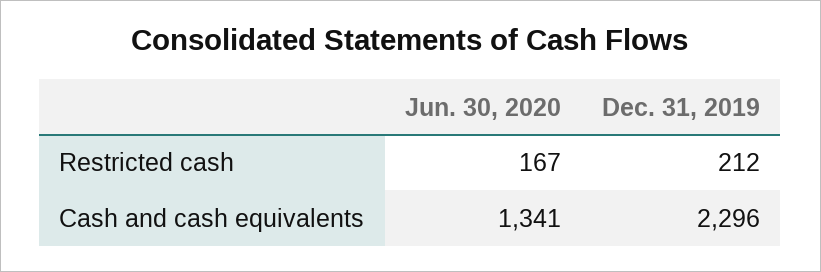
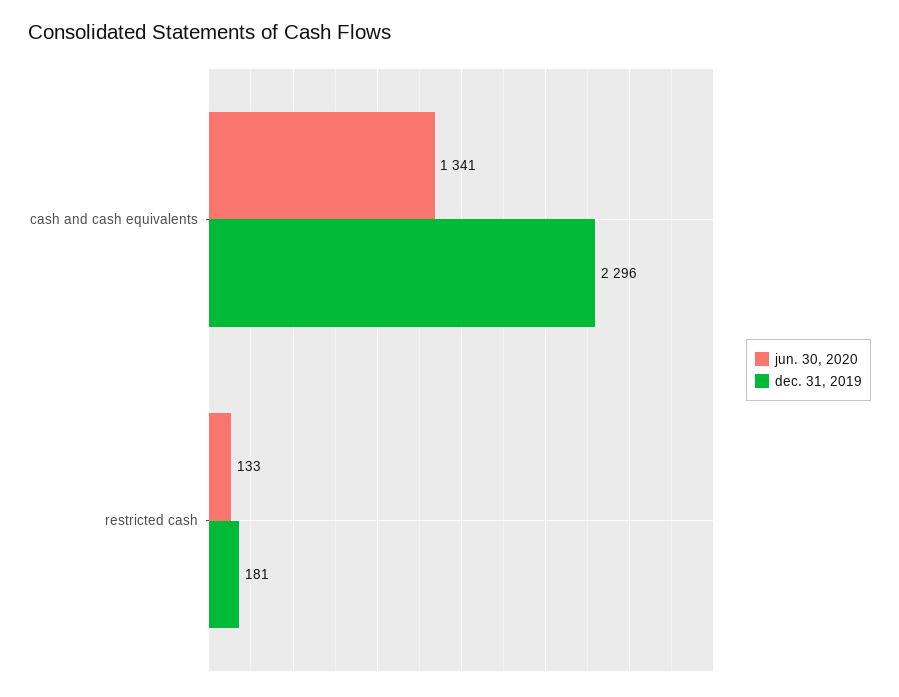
Jun. 30, 2020, Restricted cash: 167 -> 133
Dec. 31, 2019, Restricted cash: 212 -> 181

